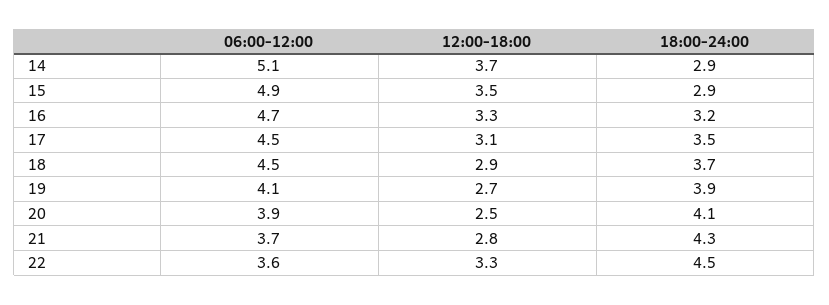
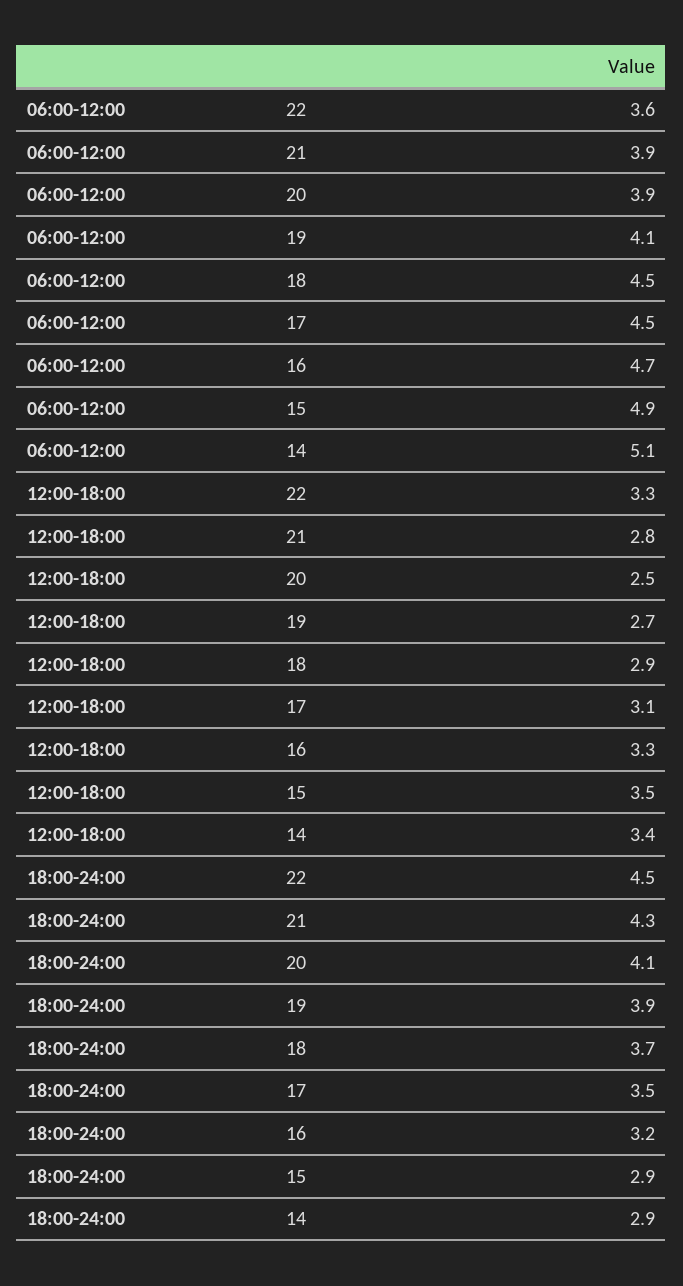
12:00-18:00, 14: 3.7 -> 3.4
06:00-12:00, 21: 3.7 -> 3.9

